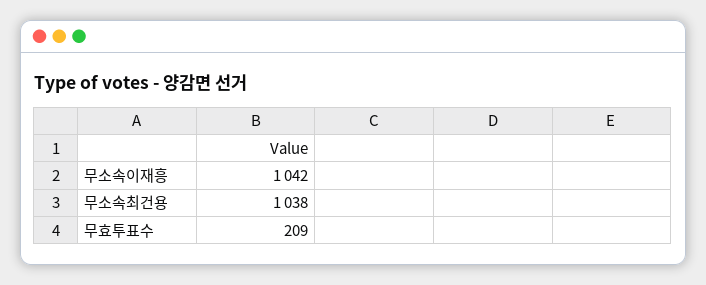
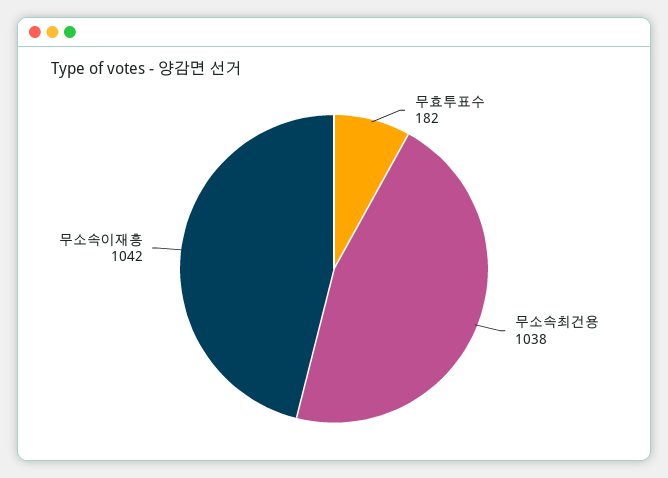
무효투표수: 209 -> 182

